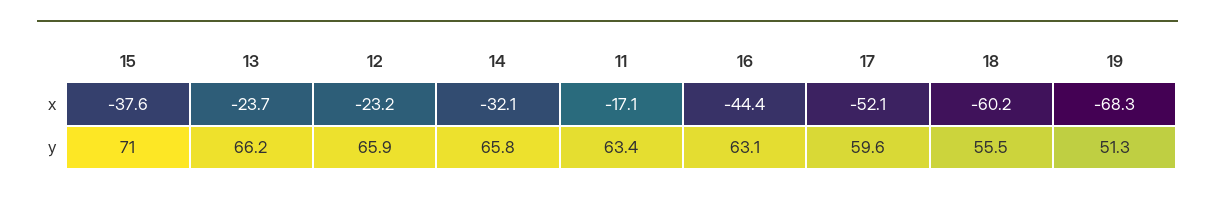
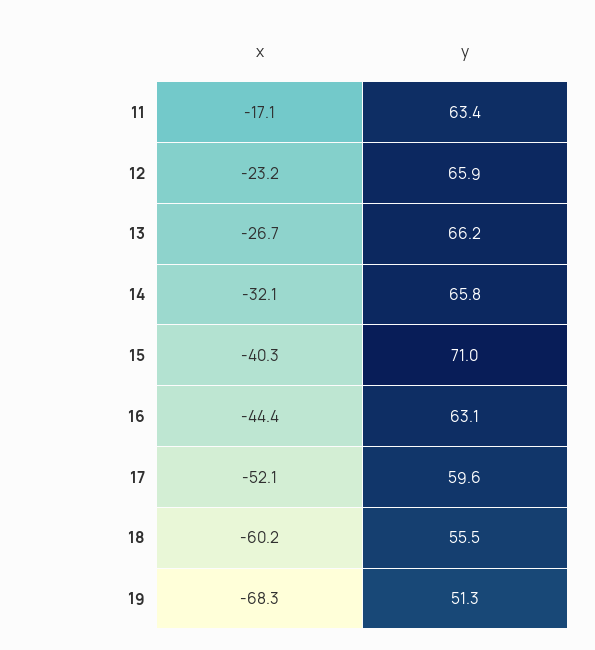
15, x: -37.6 -> -40.3
13, x: -23.7 -> -26.7

